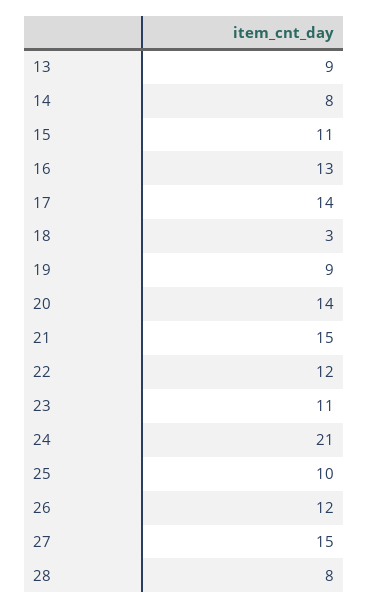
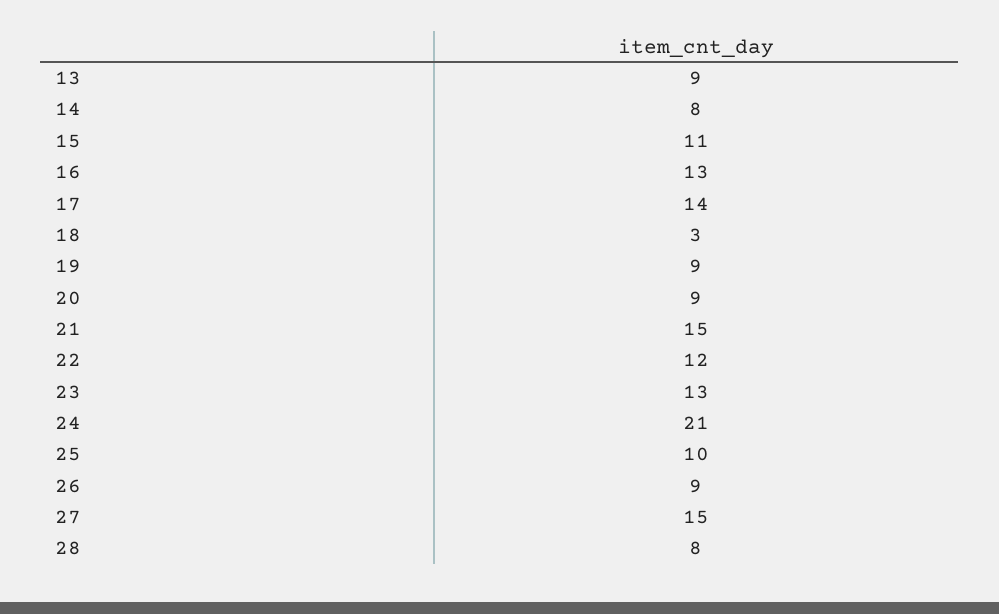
20: 14 -> 9
23: 11 -> 13
26: 12 -> 9

